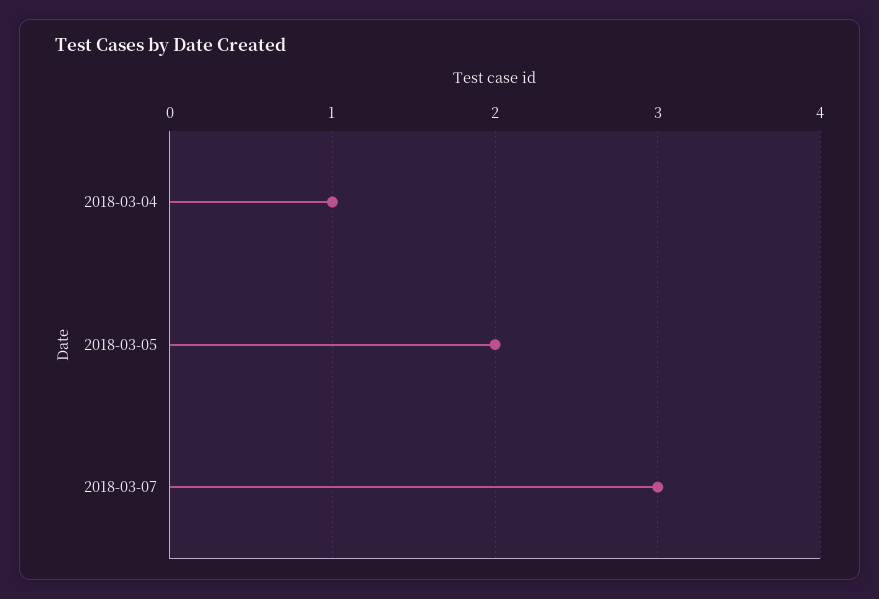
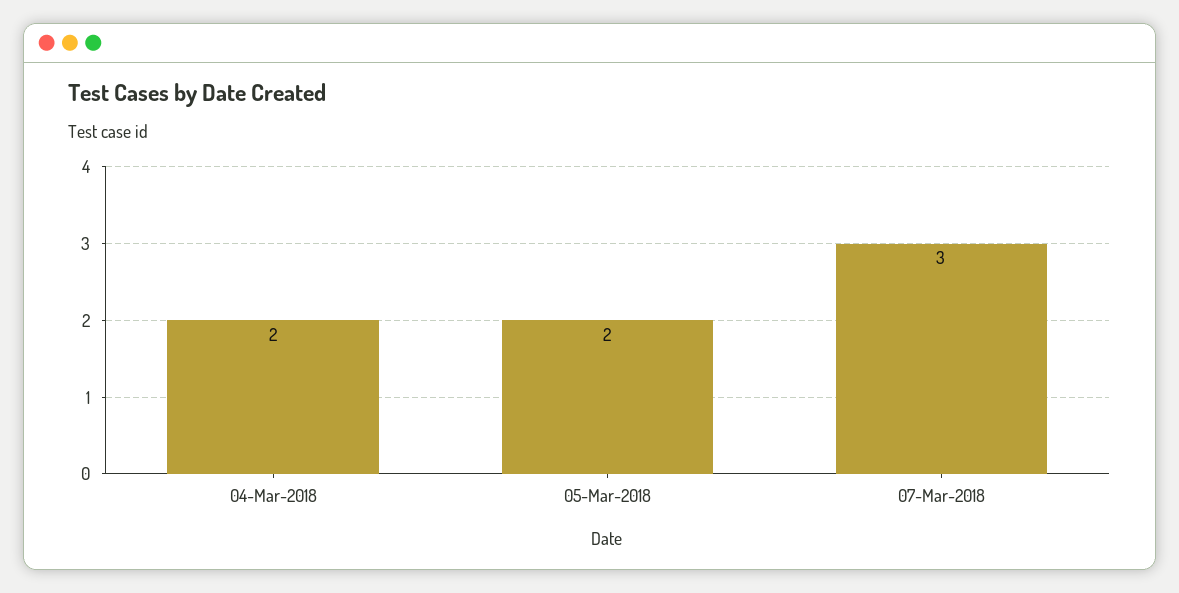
2018-03-04: 1 -> 2

